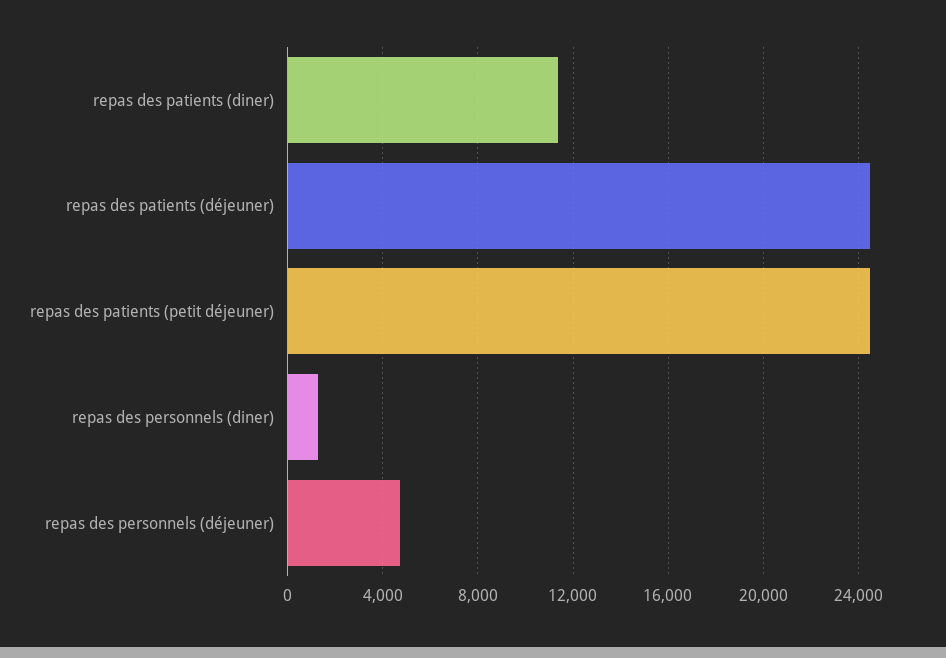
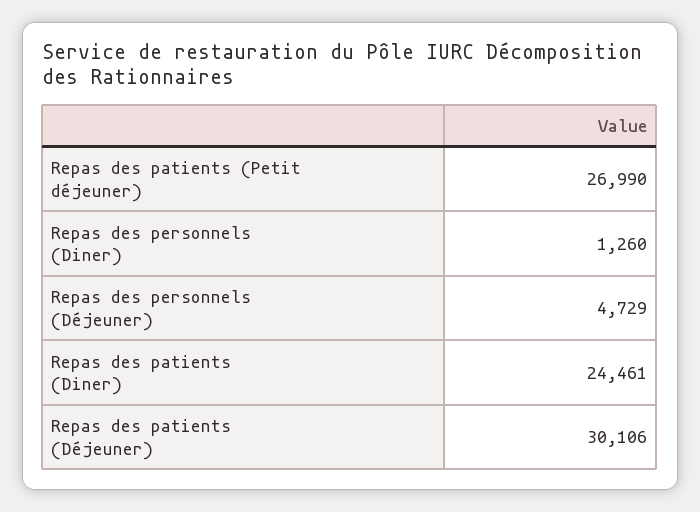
repas des patients (diner): 11500 -> 24461
repas des patients (déjeuner): 24500 -> 30106
repas des patients (petit déjeuner): 24500 -> 26990

